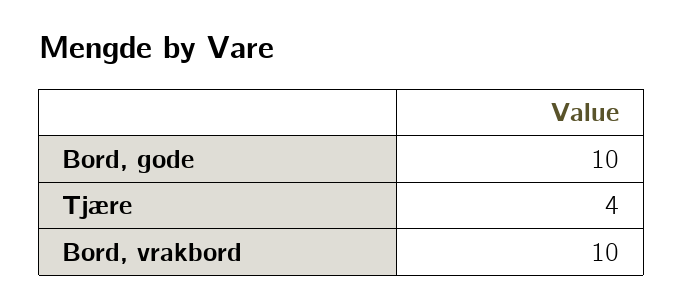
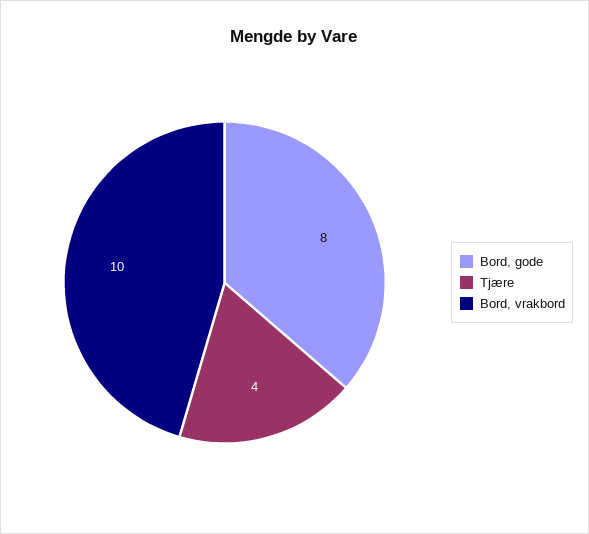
Bord, gode: 10 -> 8

